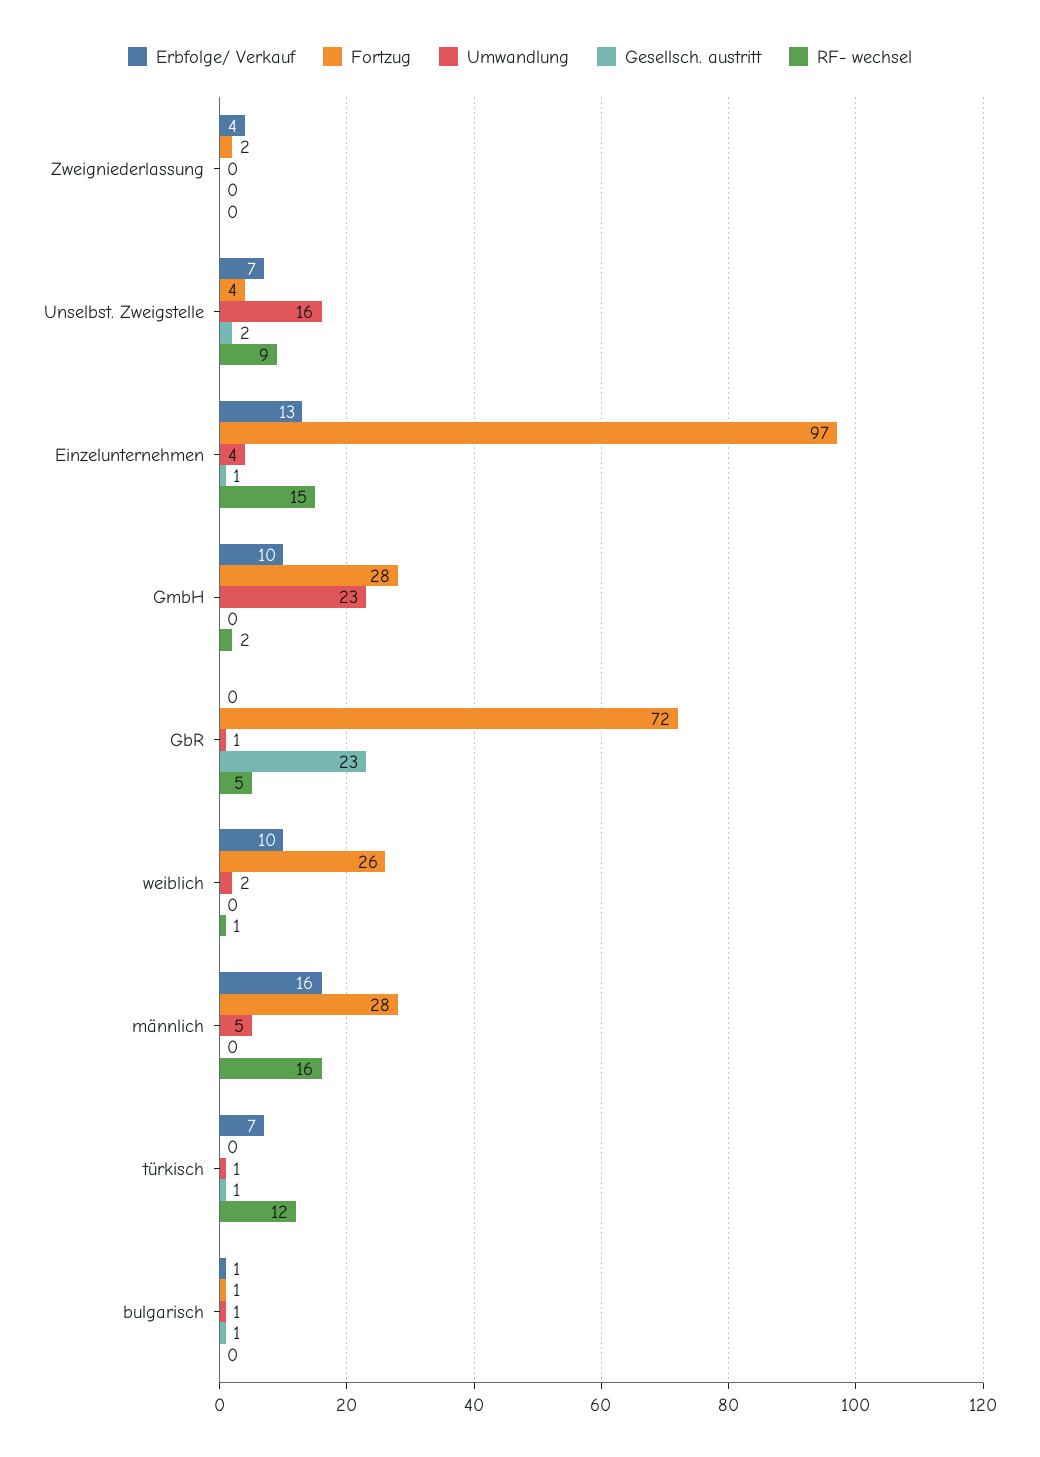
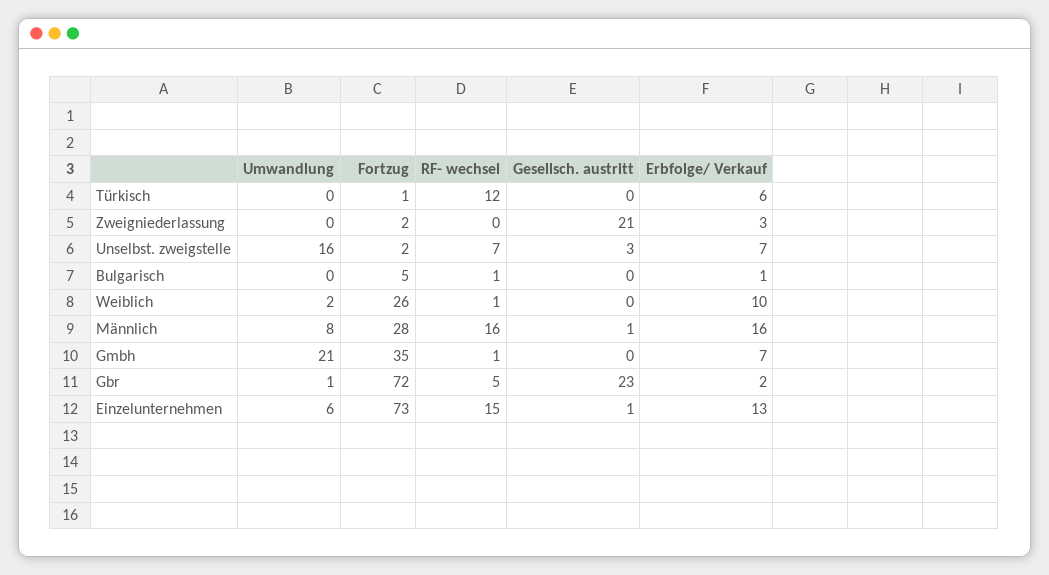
Erbfolge/ Verkauf, Zweigniederlassung: 4 -> 3
Gesellsch. austritt, Zweigniederlassung: 0 -> 21
Fortzug, Unselbst. Zweigstelle: 4 -> 2
Gesellsch. austritt, Unselbst. Zweigstelle: 2 -> 3
RF- wechsel, Unselbst. Zweigstelle: 9 -> 7
Fortzug, Einzelunternehmen: 97 -> 73
Umwandlung, Einzelunternehmen: 4 -> 6
Erbfolge/ Verkauf, GmbH: 10 -> 7
Fortzug, GmbH: 28 -> 35
Umwandlung, GmbH: 23 -> 21
RF- wechsel, GmbH: 2 -> 1
Erbfolge/ Verkauf, GbR: 0 -> 2
Umwandlung, männlich: 5 -> 8
Gesellsch. austritt, männlich: 0 -> 1
Erbfolge/ Verkauf, türkisch: 7 -> 6
Fortzug, türkisch: 0 -> 1
Umwandlung, türkisch: 1 -> 0
Gesellsch. austritt, türkisch: 1 -> 0
Fortzug, bulgarisch: 1 -> 5
Umwandlung, bulgarisch: 1 -> 0
Gesellsch. austritt, bulgarisch: 1 -> 0
RF- wechsel, bulgarisch: 0 -> 1

